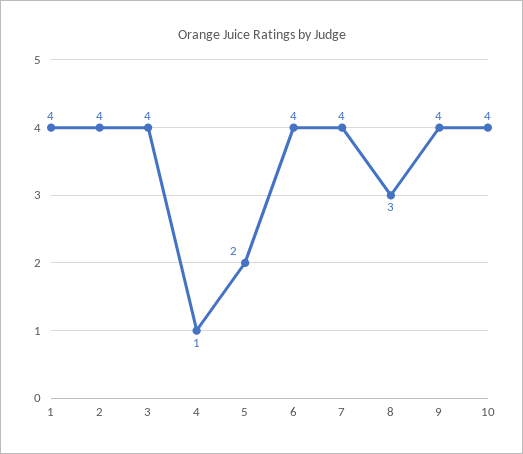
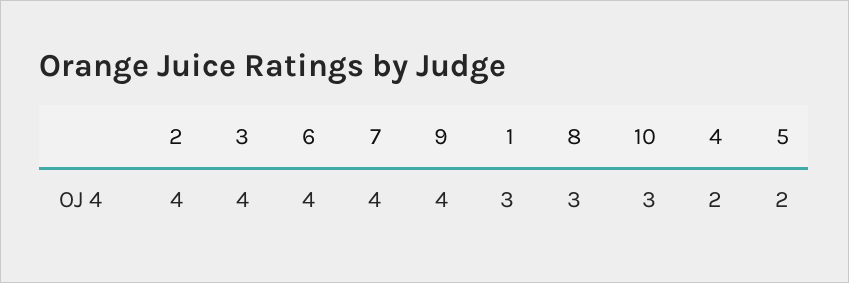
1: 4 -> 3
4: 1 -> 2
10: 4 -> 3

